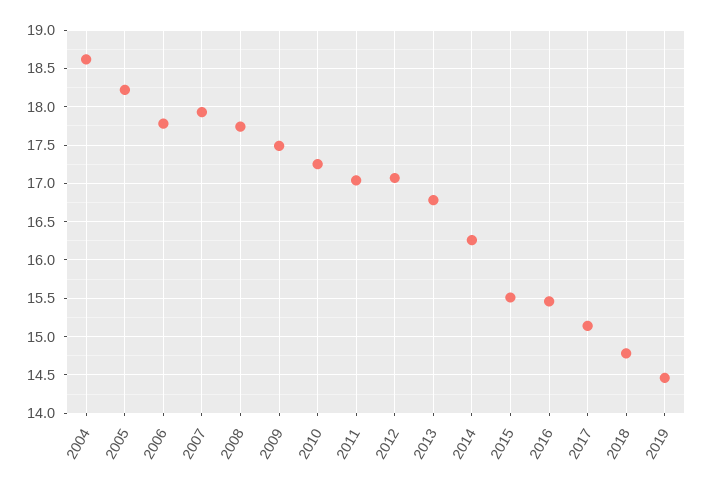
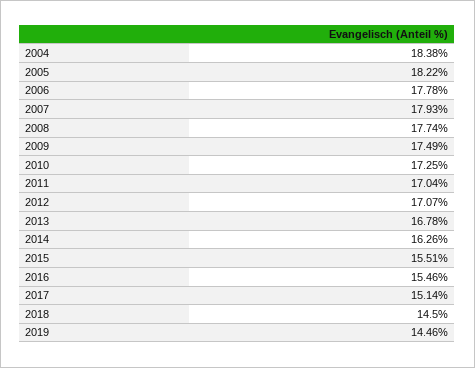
2004: 18.6 -> 18.38
2018: 14.8 -> 14.5

